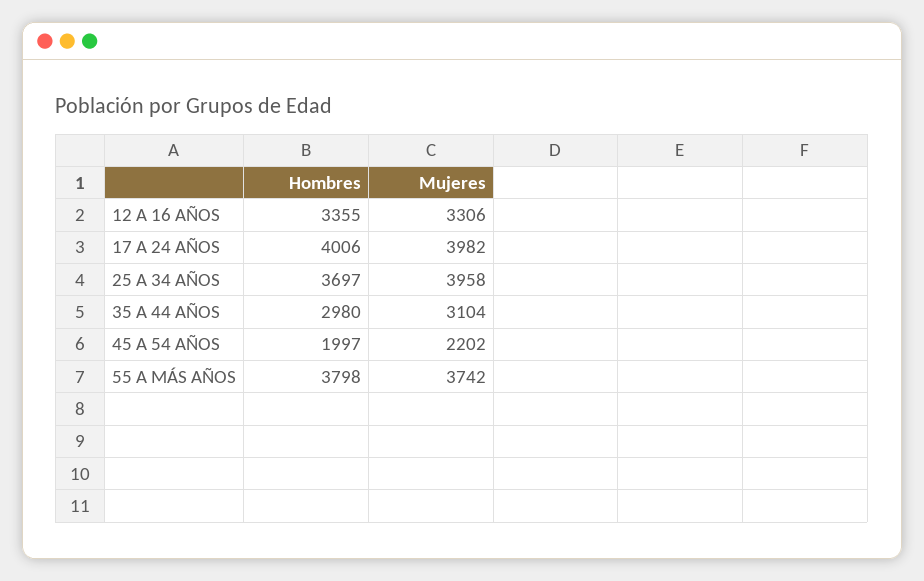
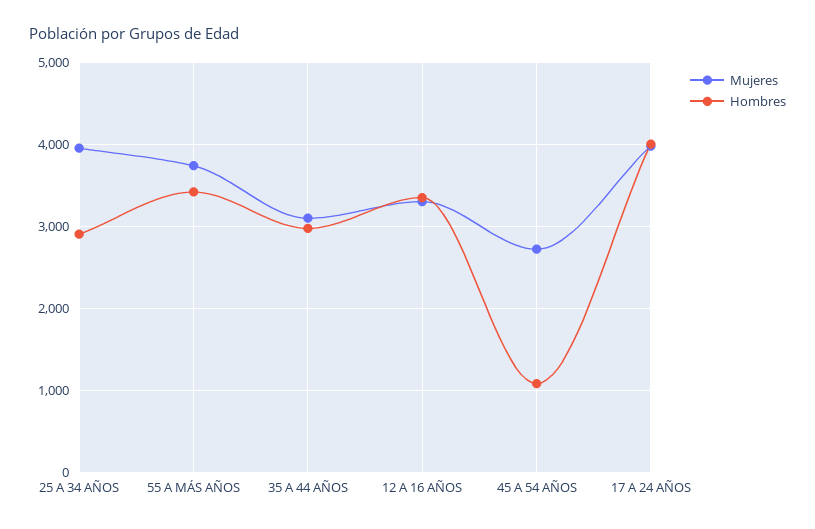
Hombres, 25 A 34 AÑOS: 3697 -> 2900
Hombres, 45 A 54 AÑOS: 1997 -> 1100
Mujeres, 45 A 54 AÑOS: 2202 -> 2700
Hombres, 55 A MÁS AÑOS: 3798 -> 3400

